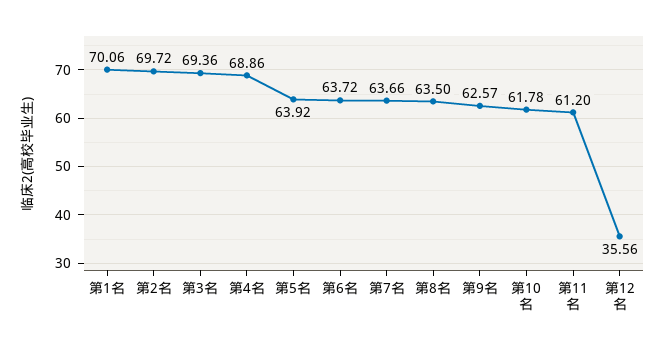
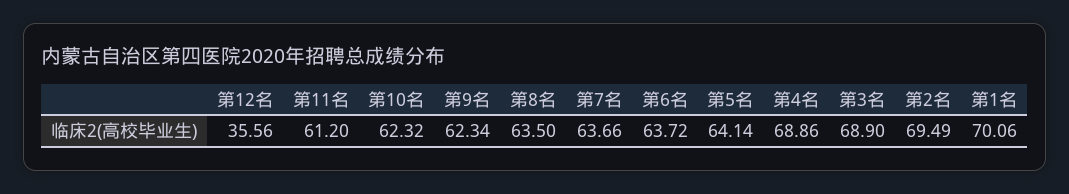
第2名: 69.72 -> 69.49
第3名: 69.36 -> 68.9
第5名: 63.92 -> 64.14
第9名: 62.57 -> 62.34
第10名: 61.78 -> 62.32

